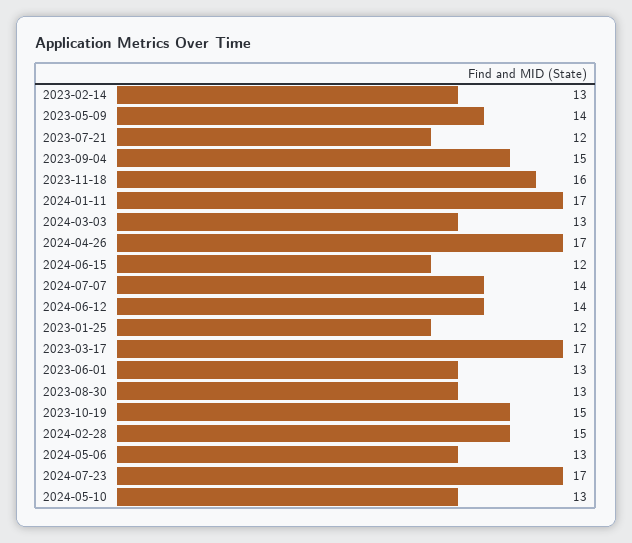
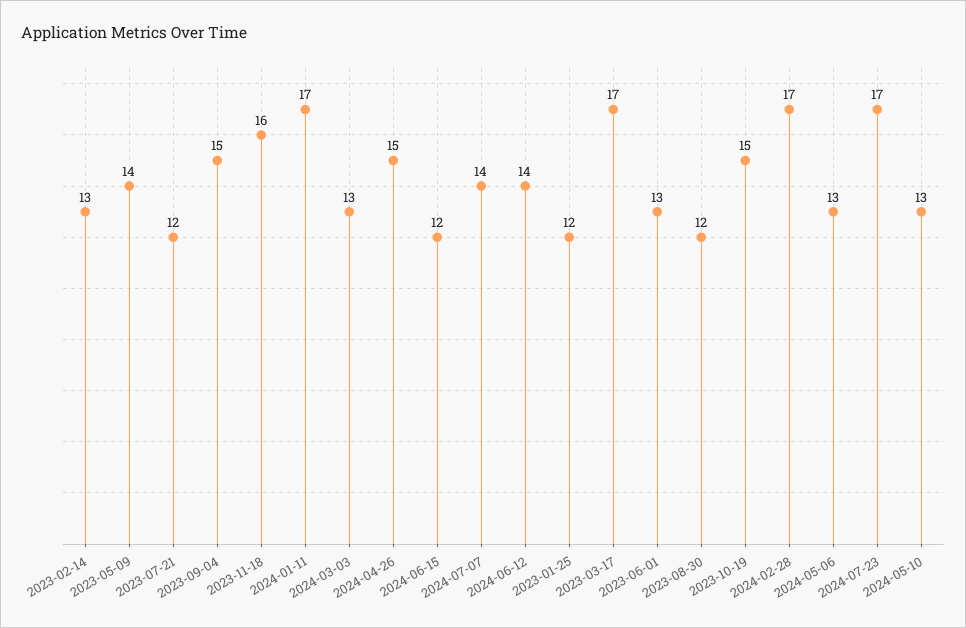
2024-04-26: 17 -> 15
2023-08-30: 13 -> 12
2024-02-28: 15 -> 17

